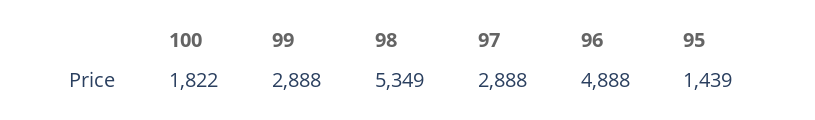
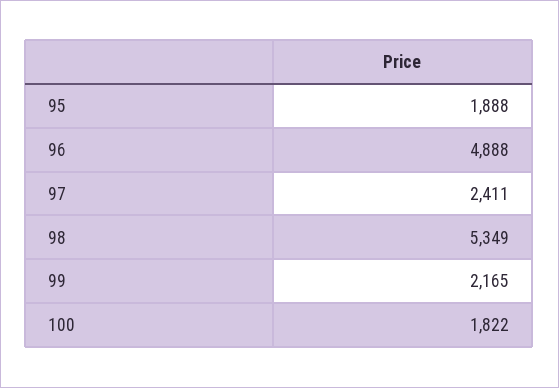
99: 2888 -> 2165
97: 2888 -> 2411
95: 1439 -> 1888

